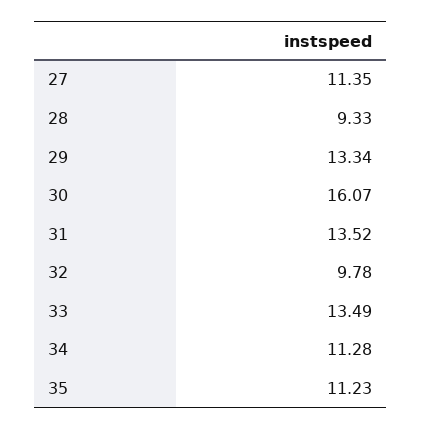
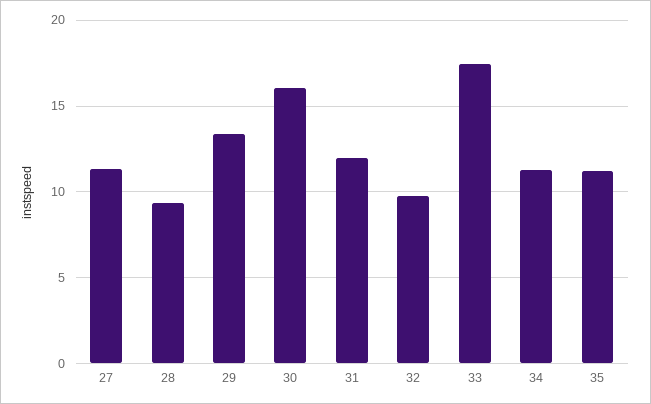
31: 13.52 -> 12
33: 13.49 -> 17.5

